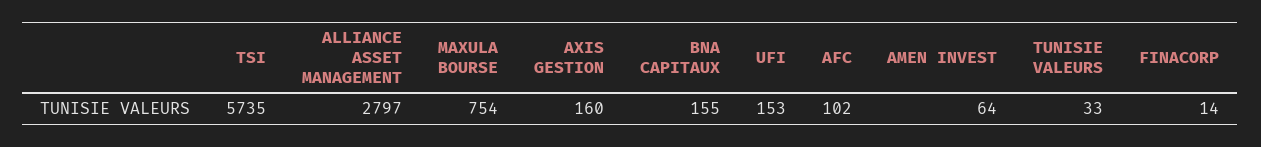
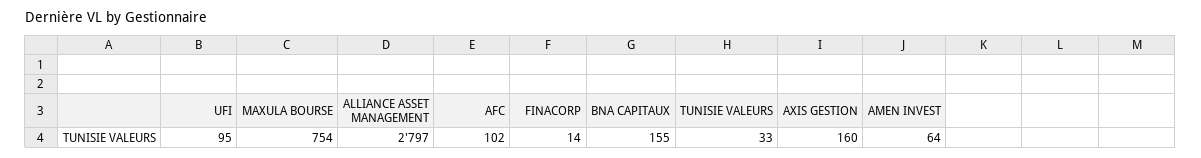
TSI: 5735 -> none
UFI: 153 -> 95

